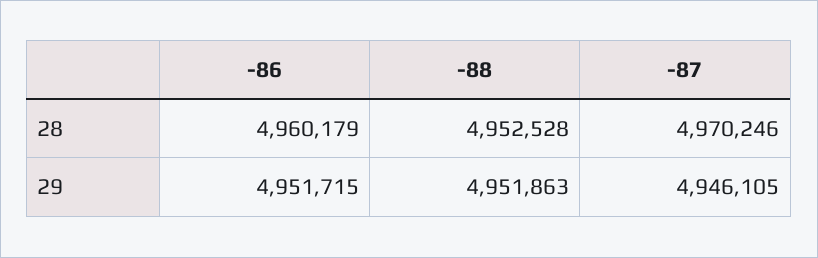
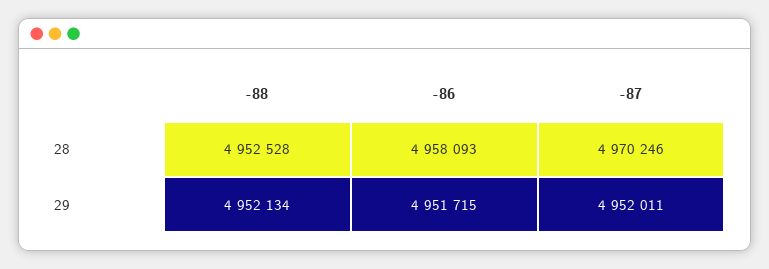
-86, 28: 4960179 -> 4958093
-88, 29: 4951863 -> 4952134
-87, 29: 4946105 -> 4952011

